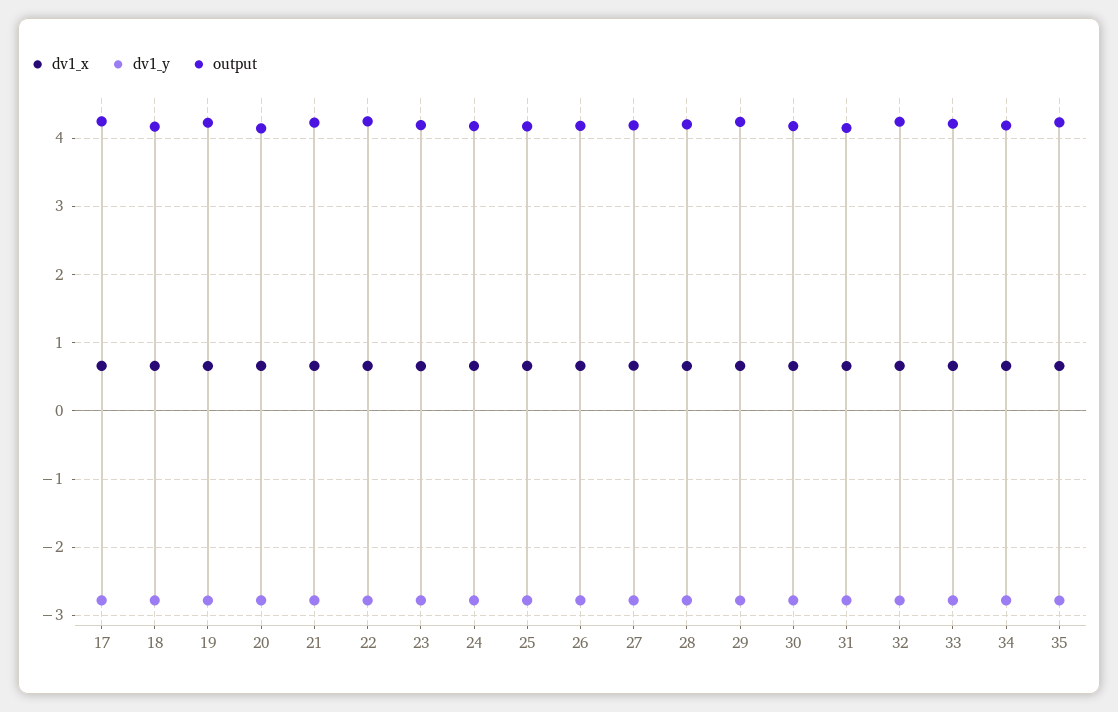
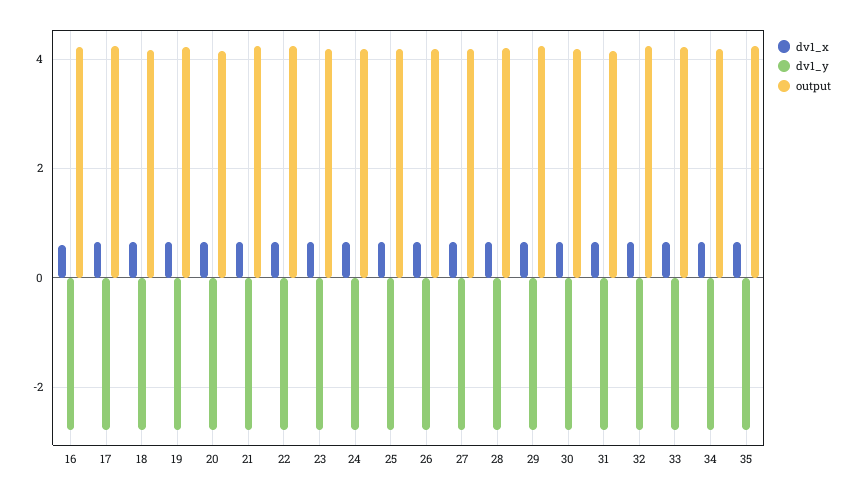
dv1_x, 16: none -> 0.6
dv1_y, 16: none -> -2.8
output, 16: none -> 4.2

